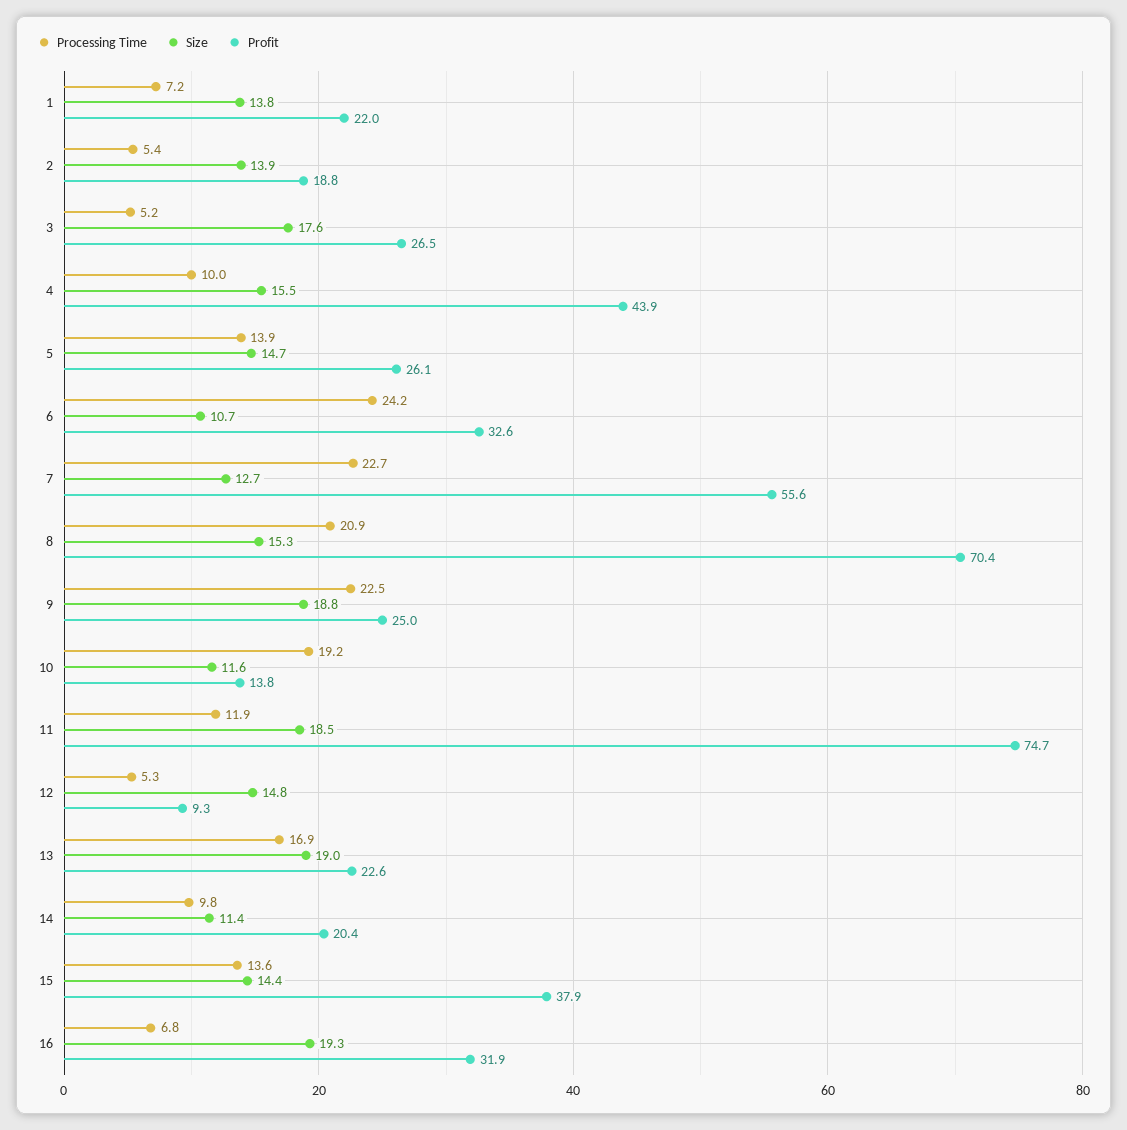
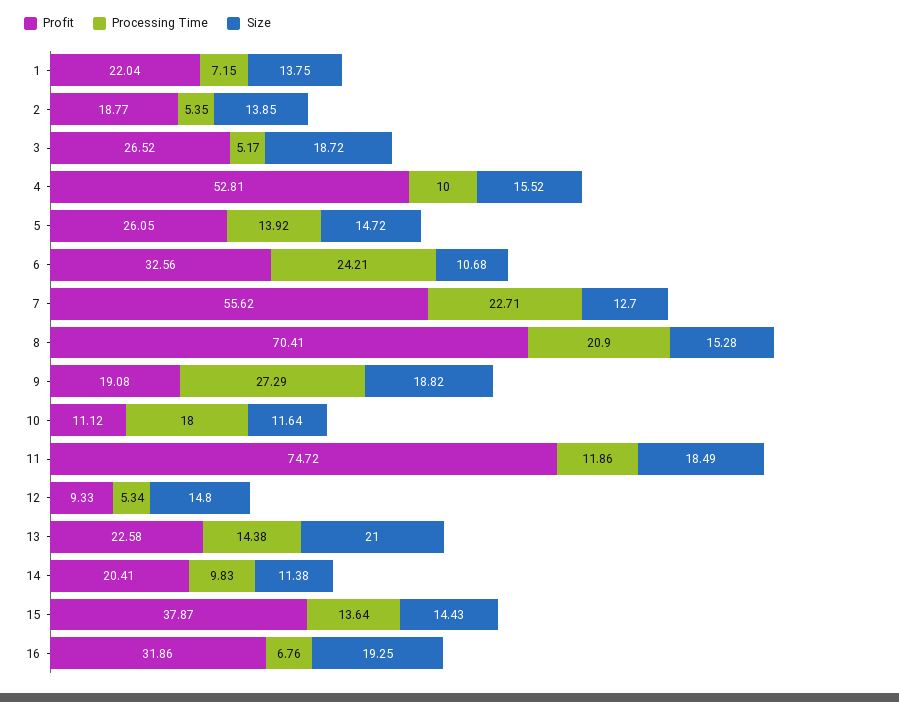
Size, 3: 17.6 -> 18.72
Profit, 4: 43.9 -> 52.81
Processing Time, 9: 22.5 -> 27.29
Profit, 9: 25 -> 19.08
Processing Time, 10: 19.2 -> 18
Profit, 10: 13.8 -> 11.12
Processing Time, 13: 16.9 -> 14.38
Size, 13: 19 -> 21

